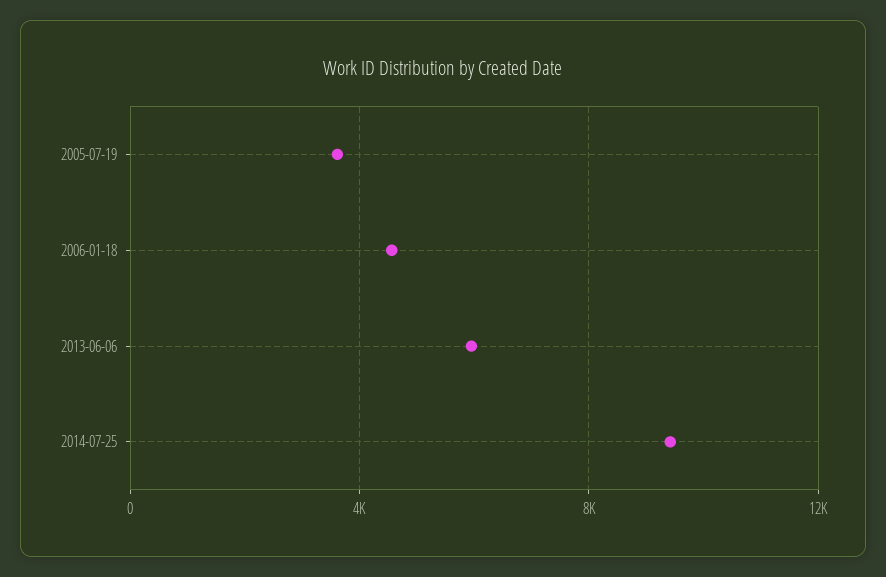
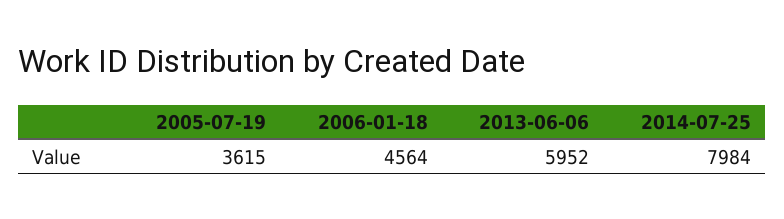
2014-07-25: 9500 -> 7984

